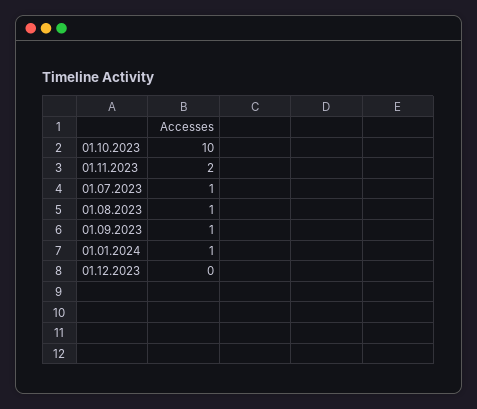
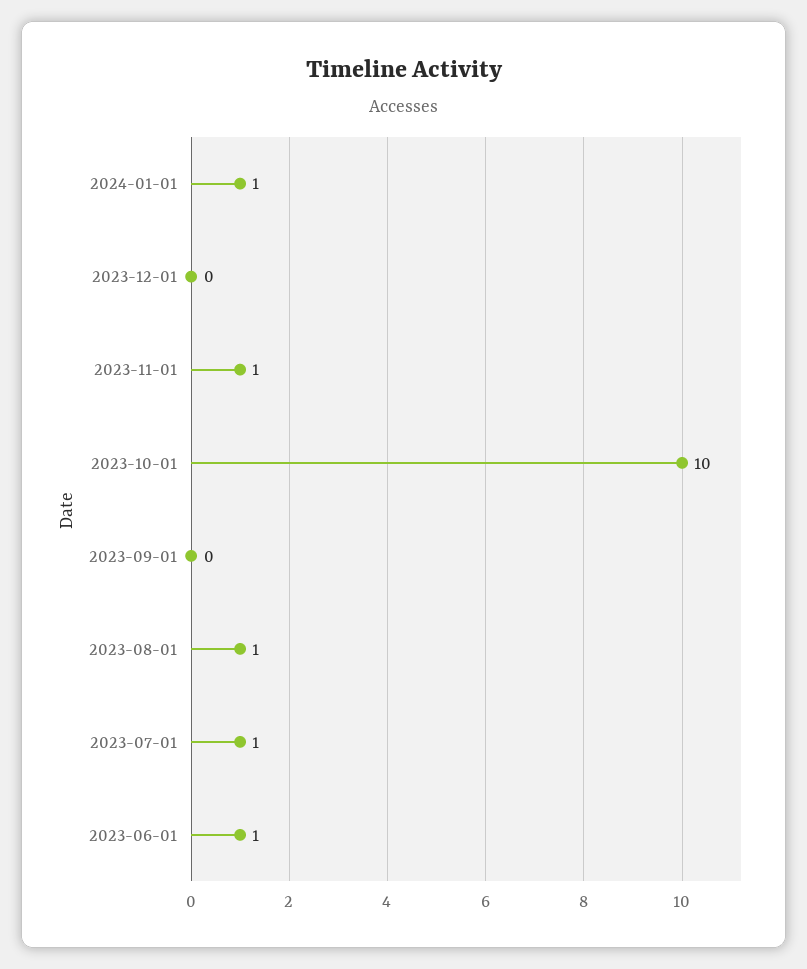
01.11.2023: 2 -> 1
01.09.2023: 1 -> 0
2023-06-01: none -> 1

